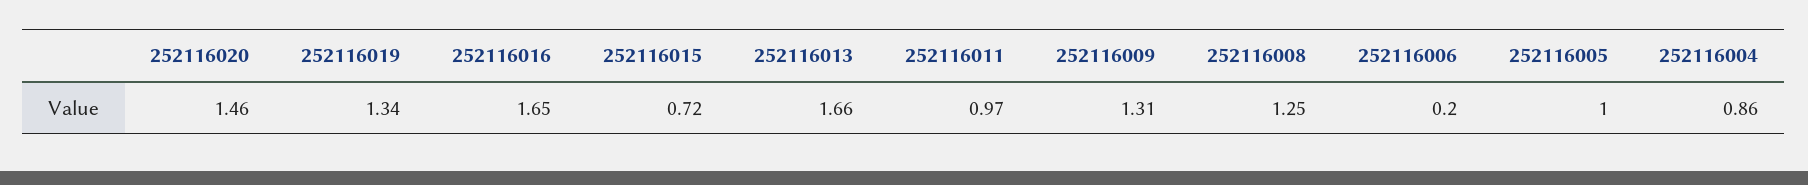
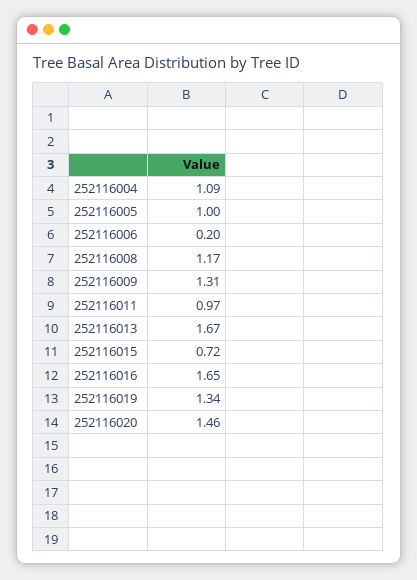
252116013: 1.66 -> 1.67
252116008: 1.25 -> 1.17
252116004: 0.86 -> 1.09

